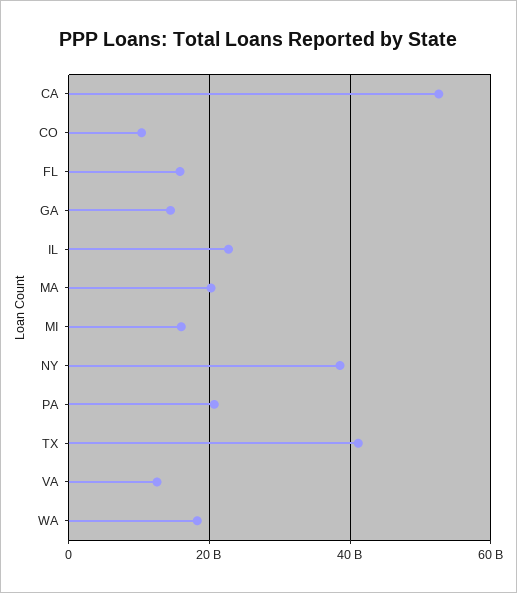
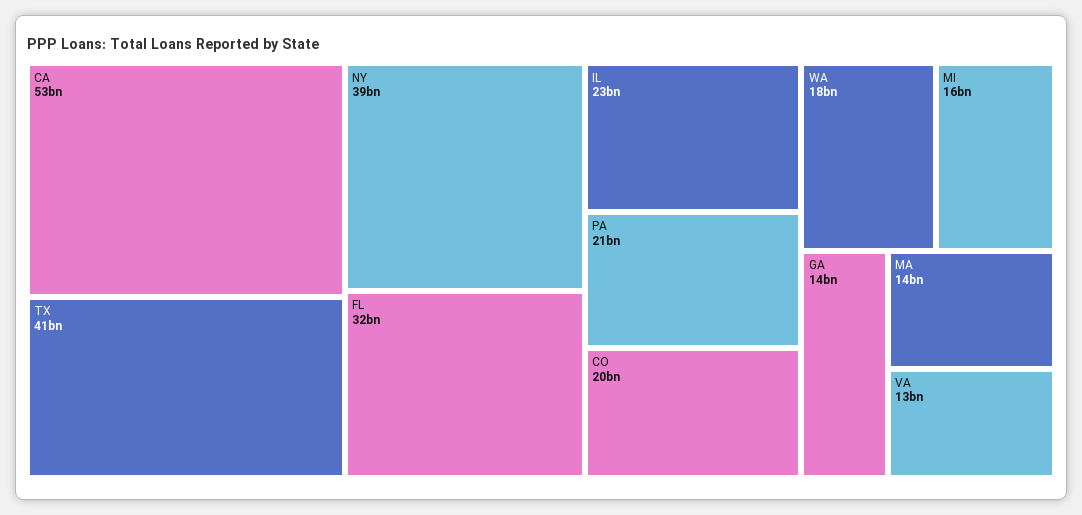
CO: 10000000000 -> 20000000000
FL: 16000000000 -> 32000000000
MA: 20000000000 -> 14000000000

